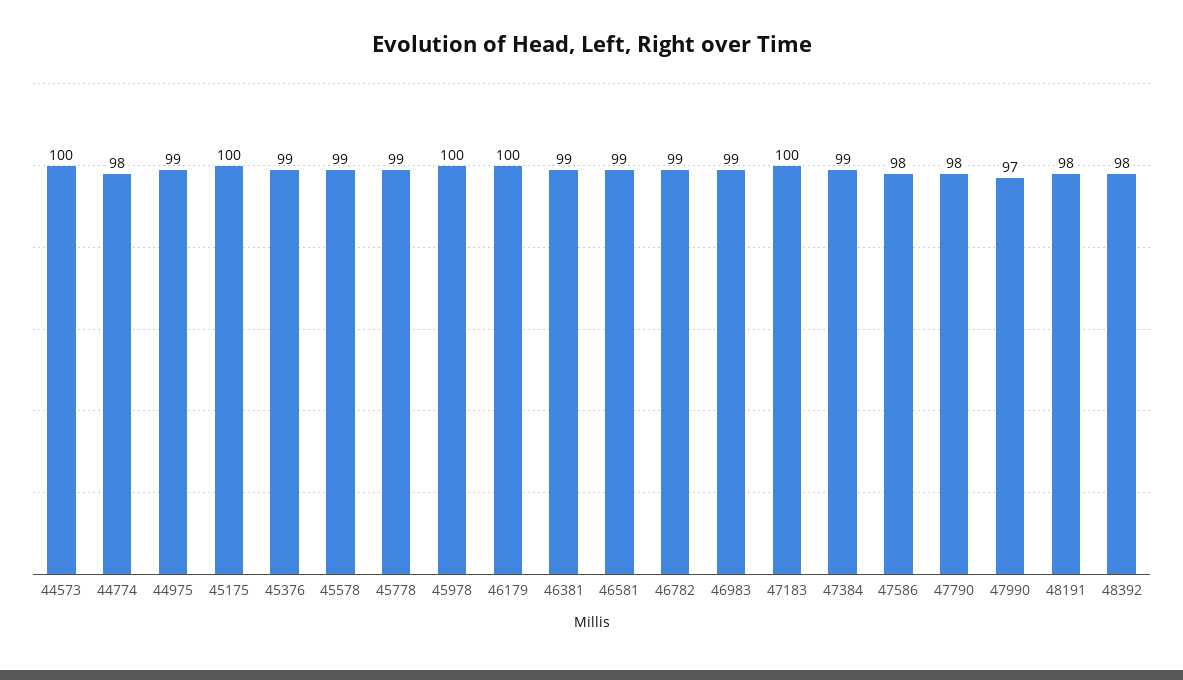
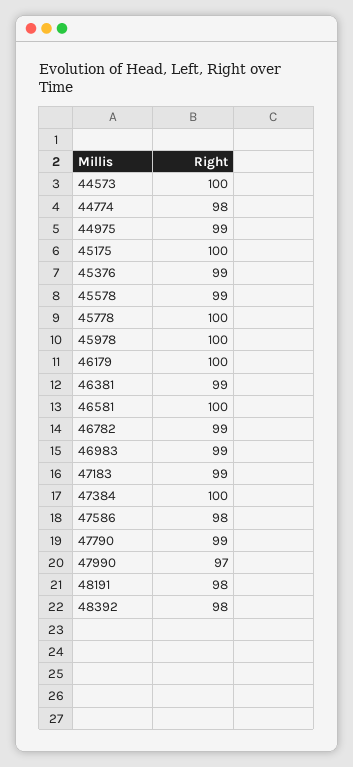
45778: 99 -> 100
46581: 99 -> 100
47183: 100 -> 99
47384: 99 -> 100
47790: 98 -> 99

